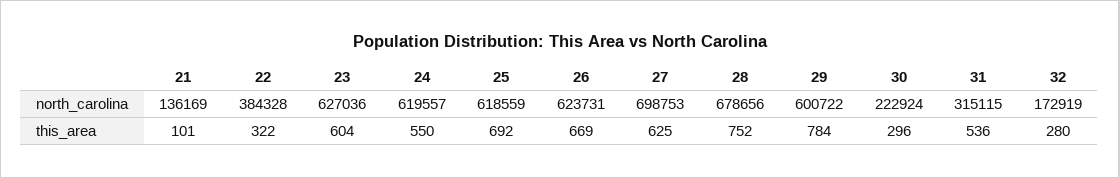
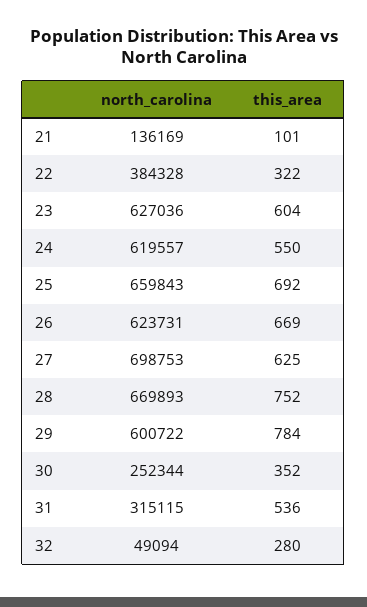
25, north_carolina: 618559 -> 659843
28, north_carolina: 678656 -> 669893
30, north_carolina: 222924 -> 252344
32, north_carolina: 172919 -> 49094
30, this_area: 296 -> 352

